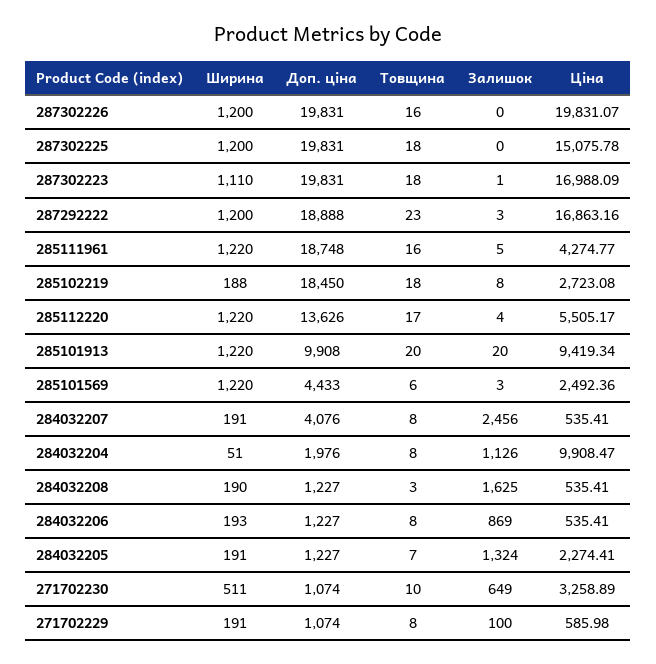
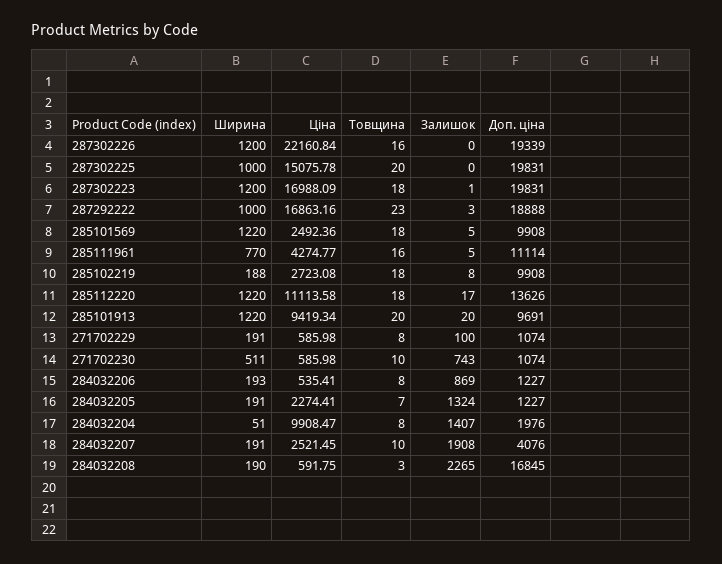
Доп. ціна, 287302226: 19831 -> 19339
Ціна, 287302226: 19831.07 -> 22160.84
Ширина, 287302225: 1200 -> 1000
Товщина, 287302225: 18 -> 20
Ширина, 287302223: 1110 -> 1200
Ширина, 287292222: 1200 -> 1000
Ширина, 285111961: 1220 -> 770
Доп. ціна, 285111961: 18748 -> 11114
Доп. ціна, 285102219: 18450 -> 9908
Товщина, 285112220: 17 -> 18
Залишок, 285112220: 4 -> 17
Ціна, 285112220: 5505.17 -> 11113.58
Доп. ціна, 285101913: 9908 -> 9691
Доп. ціна, 285101569: 4433 -> 9908
Товщина, 285101569: 6 -> 18
Залишок, 285101569: 3 -> 5
Товщина, 284032207: 8 -> 10
Залишок, 284032207: 2456 -> 1908
Ціна, 284032207: 535.41 -> 2521.45
Залишок, 284032204: 1126 -> 1407
Доп. ціна, 284032208: 1227 -> 16845
Залишок, 284032208: 1625 -> 2265
Ціна, 284032208: 535.41 -> 591.75
Залишок, 271702230: 649 -> 743
Ціна, 271702230: 3258.89 -> 585.98

